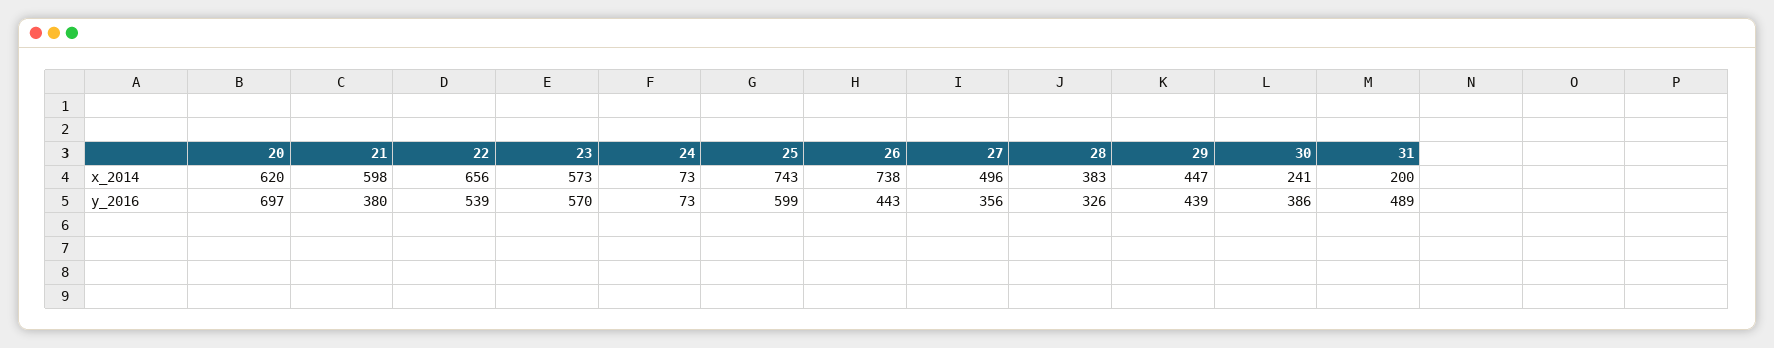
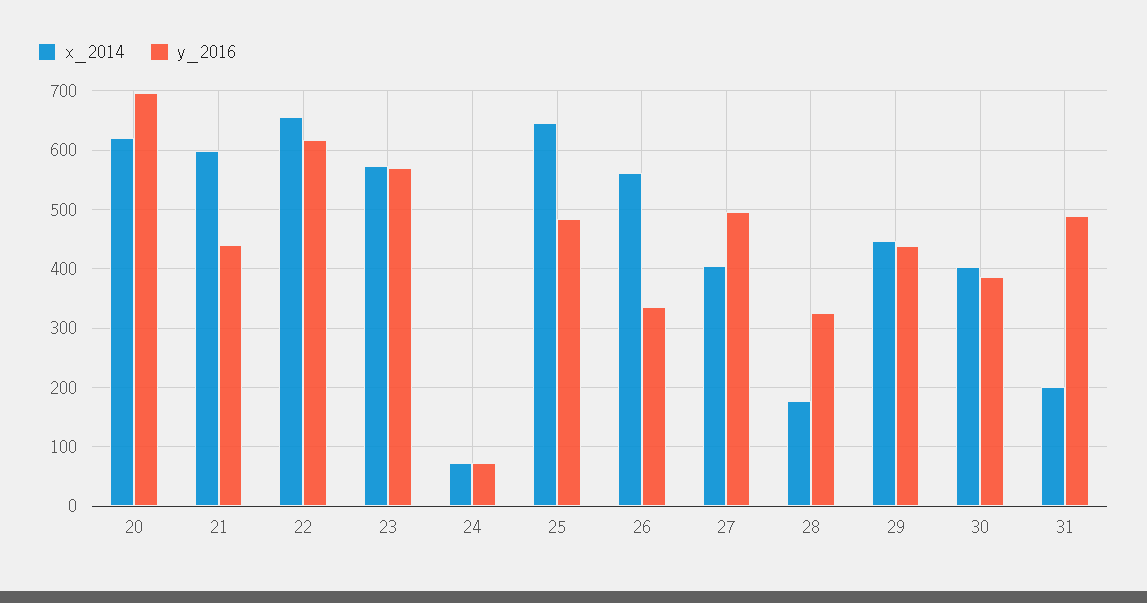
x_2014, 25: 743 -> 640
x_2014, 26: 738 -> 560
x_2014, 27: 496 -> 400
x_2014, 28: 383 -> 180
x_2014, 30: 241 -> 400
y_2016, 21: 380 -> 440
y_2016, 22: 539 -> 620
y_2016, 25: 599 -> 480
y_2016, 26: 443 -> 340
y_2016, 27: 356 -> 500

